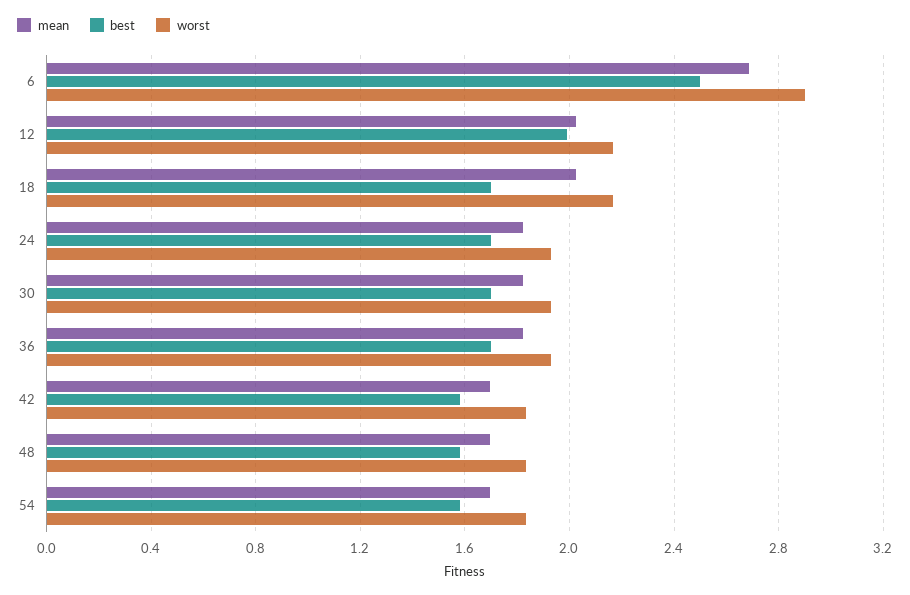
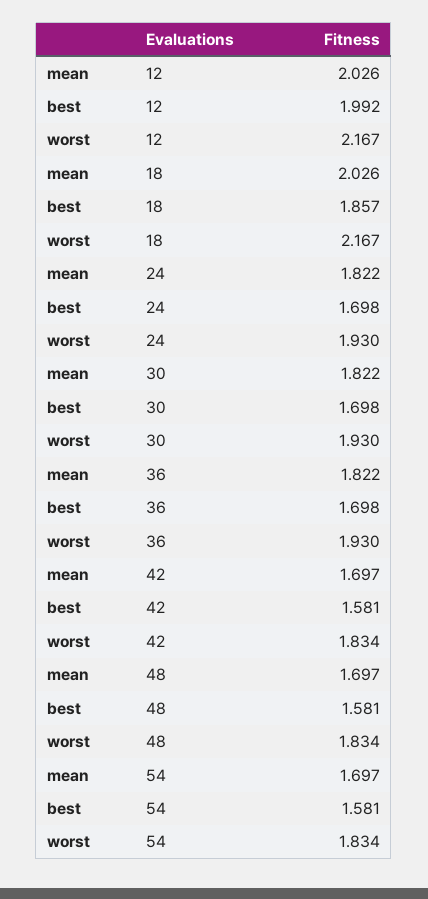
mean, 6: 2.7 -> none
best, 6: 2.5 -> none
worst, 6: 2.9 -> none
best, 18: 1.7 -> 1.857

